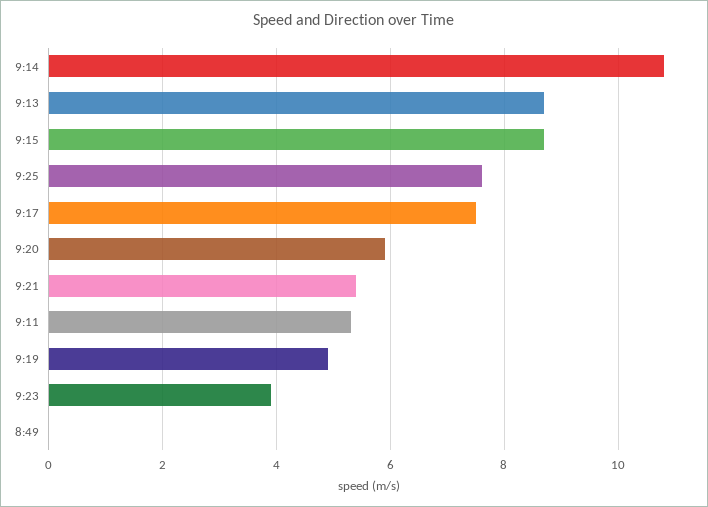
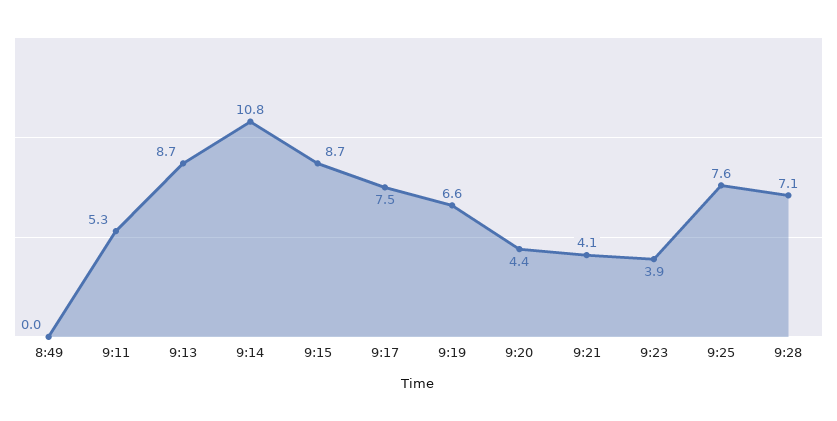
9:20: 6 -> 4.4
9:21: 5.5 -> 4.1
9:19: 5 -> 6.6
9:28: none -> 7.1

